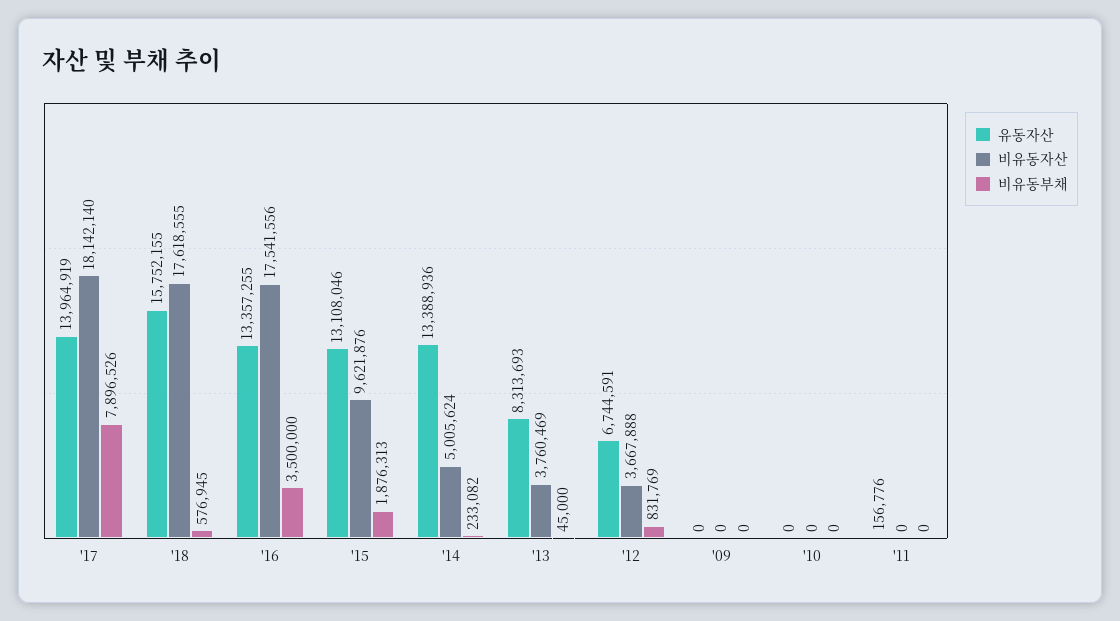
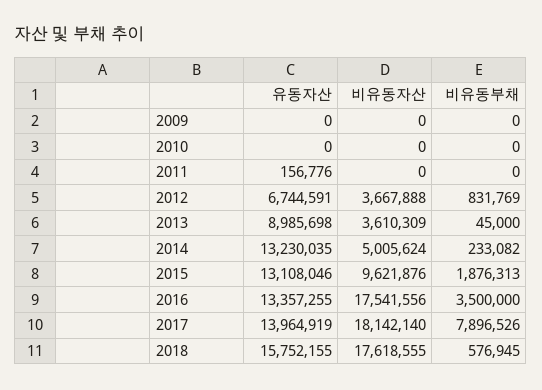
유동자산, '14: 13388936 -> 13230035
유동자산, '13: 8313693 -> 8985698
비유동자산, '13: 3760469 -> 3610309

